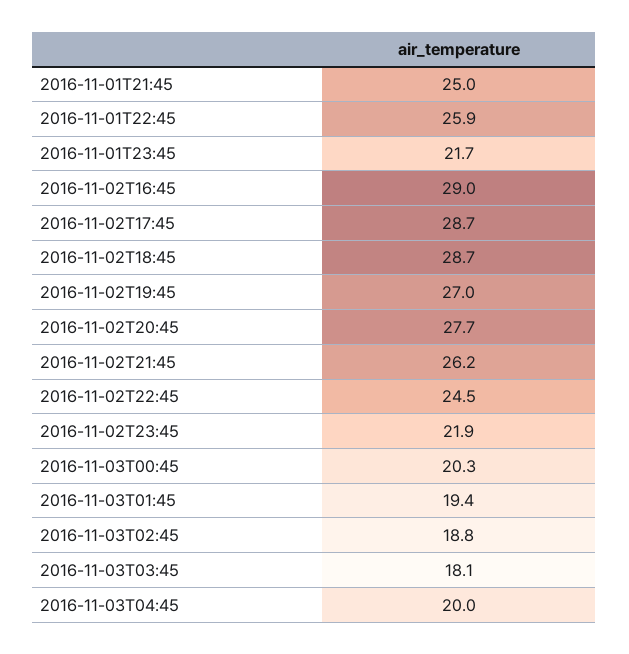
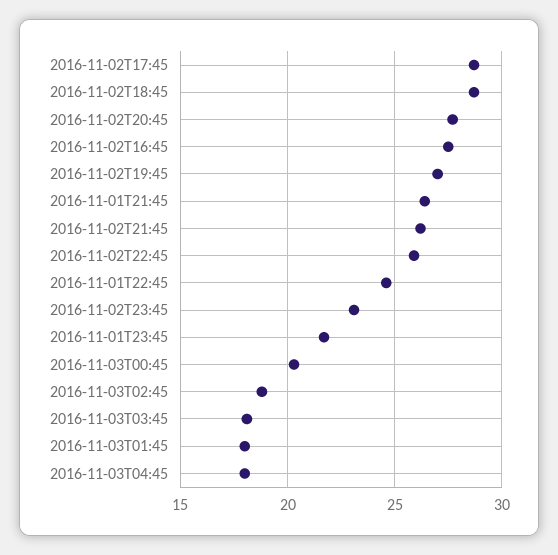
2016-11-01T21:45: 25 -> 26.5
2016-11-01T22:45: 25.9 -> 24.5
2016-11-02T16:45: 29 -> 27.5
2016-11-02T22:45: 24.5 -> 26
2016-11-02T23:45: 21.9 -> 23
2016-11-03T01:45: 19.4 -> 18
2016-11-03T04:45: 20 -> 18

